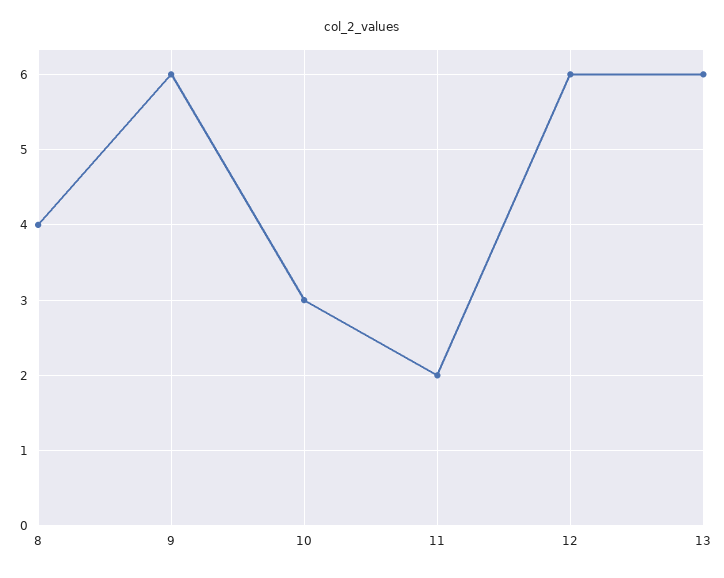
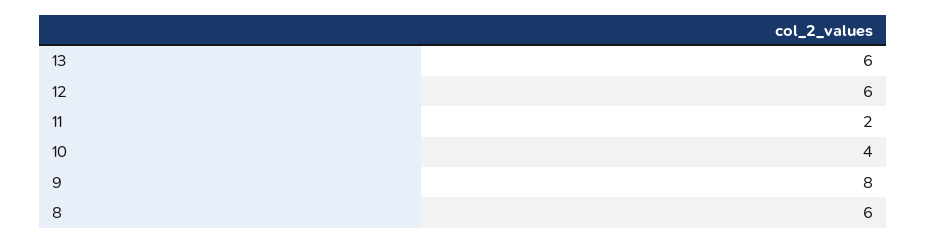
8: 4 -> 6
9: 6 -> 8
10: 3 -> 4

